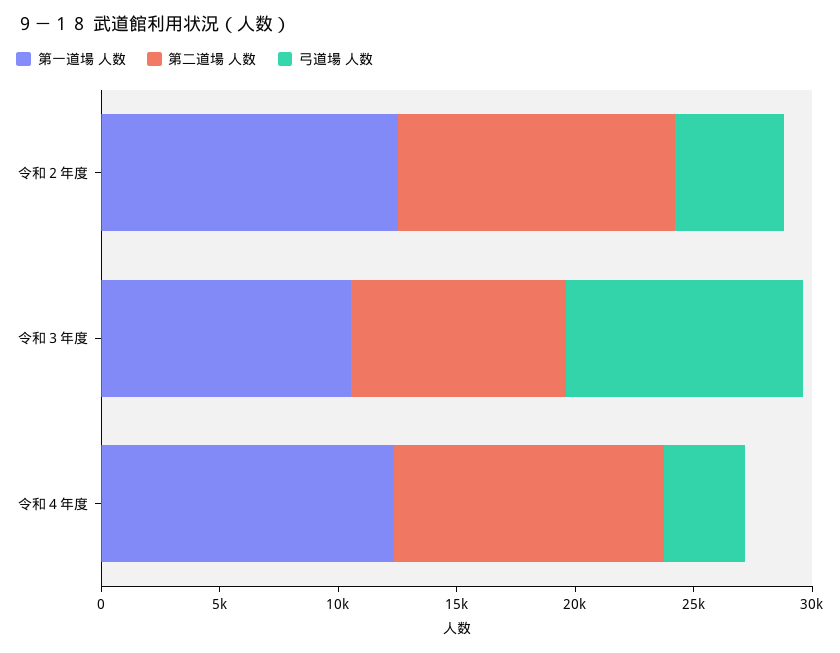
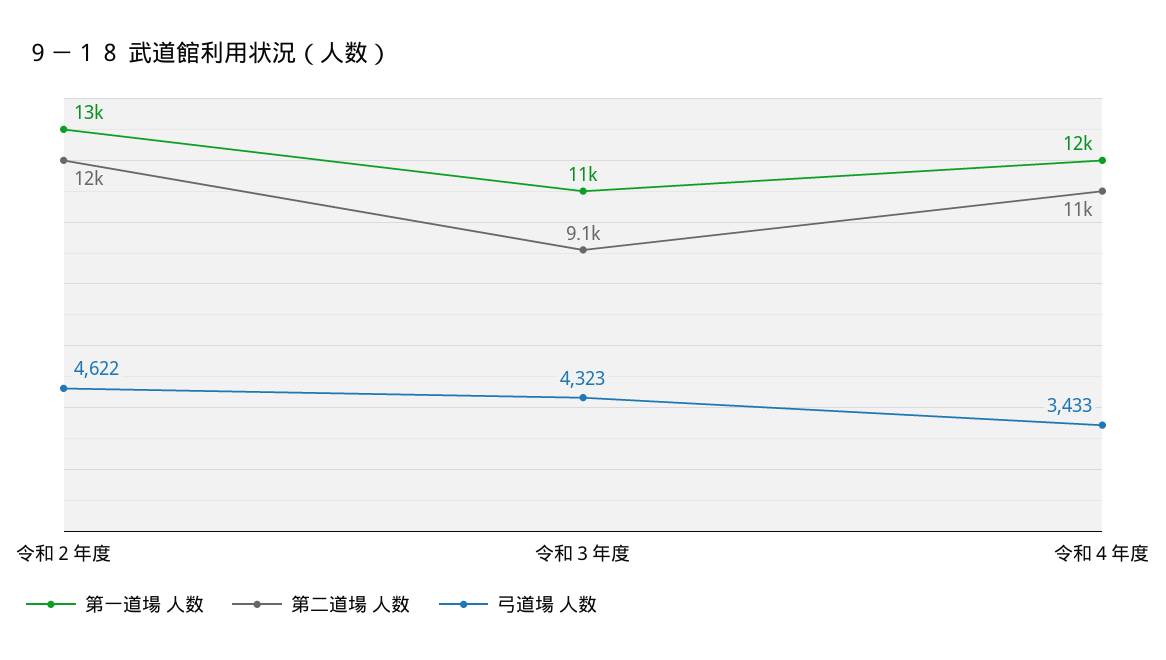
弓道場 人数, 令和３年度: 10000 -> 4323

